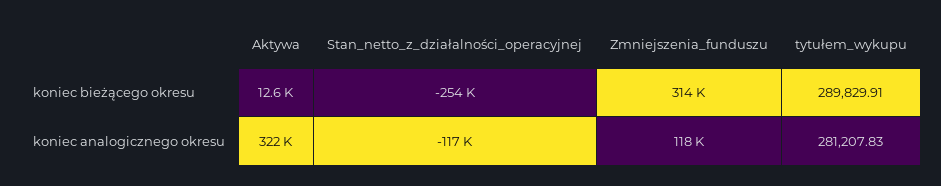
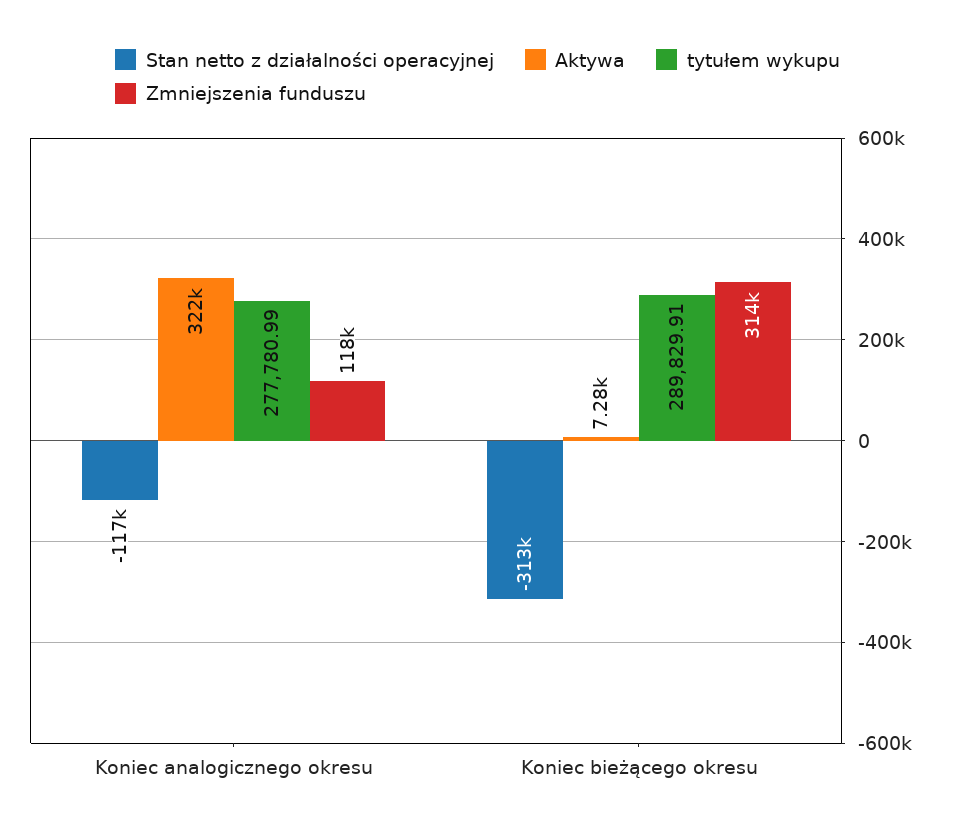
Aktywa, koniec bieżącego okresu: 12600 -> 7280
Stan_netto_z_działalności_operacyjnej, koniec bieżącego okresu: -254000 -> -313000
tytułem_wykupu, koniec analogicznego okresu: 281207.83 -> 277780.99

